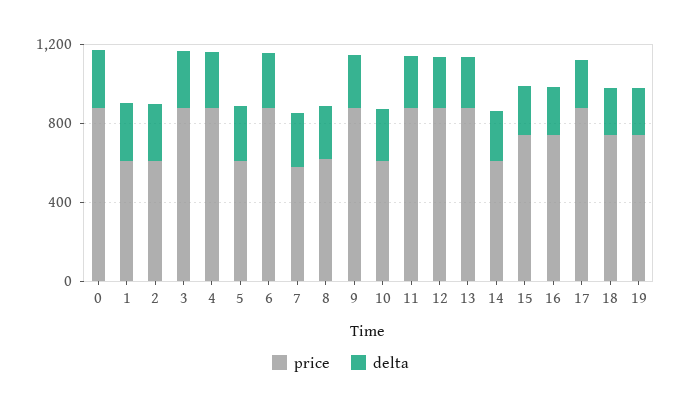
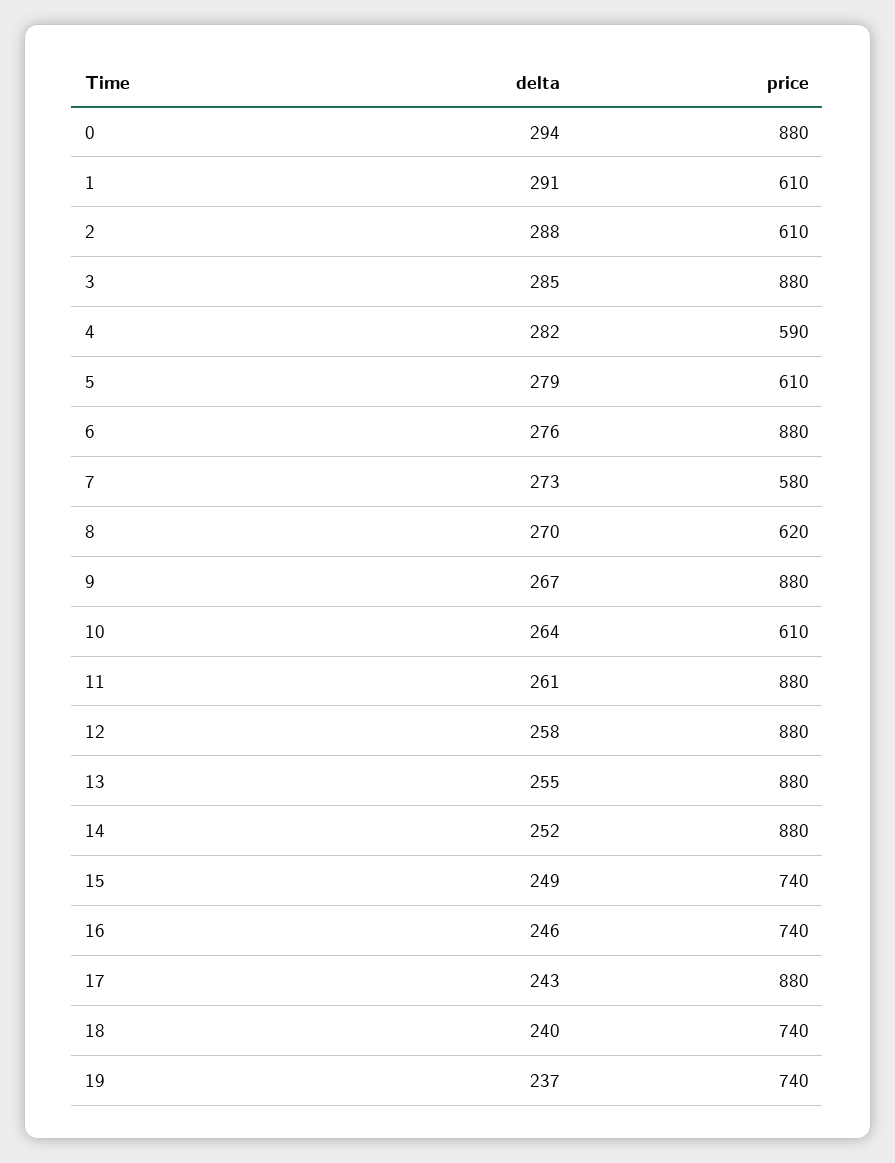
price, 4: 900 -> 590
price, 14: 600 -> 880

